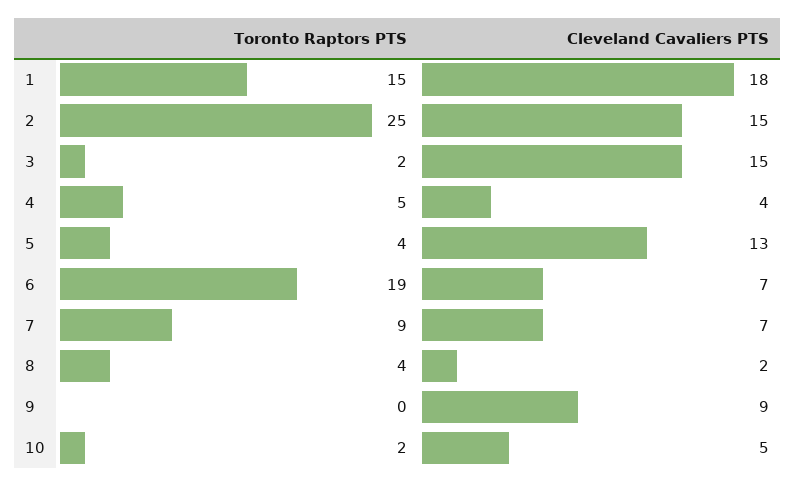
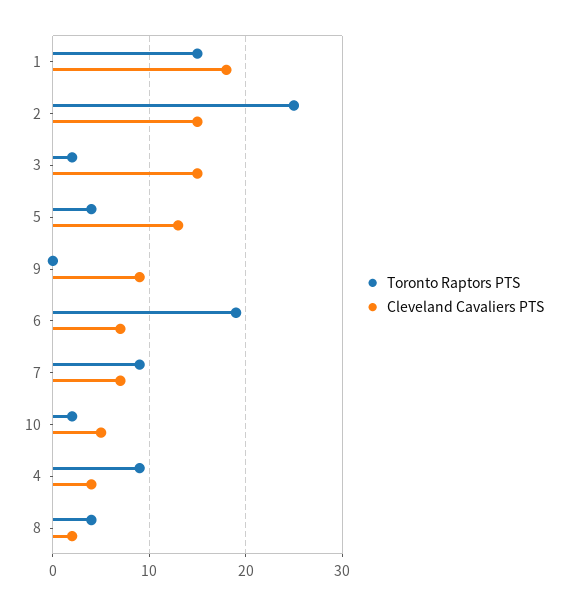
Toronto Raptors PTS, 4: 5 -> 9

